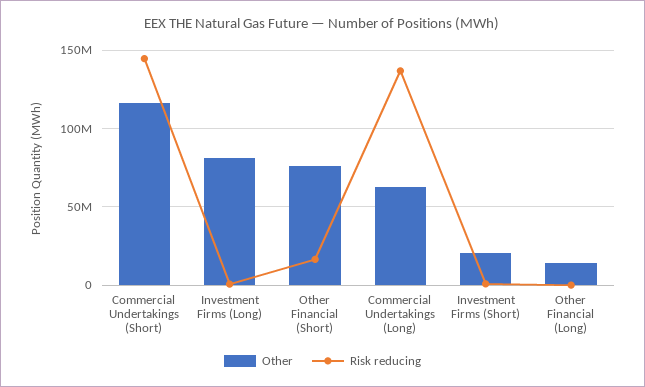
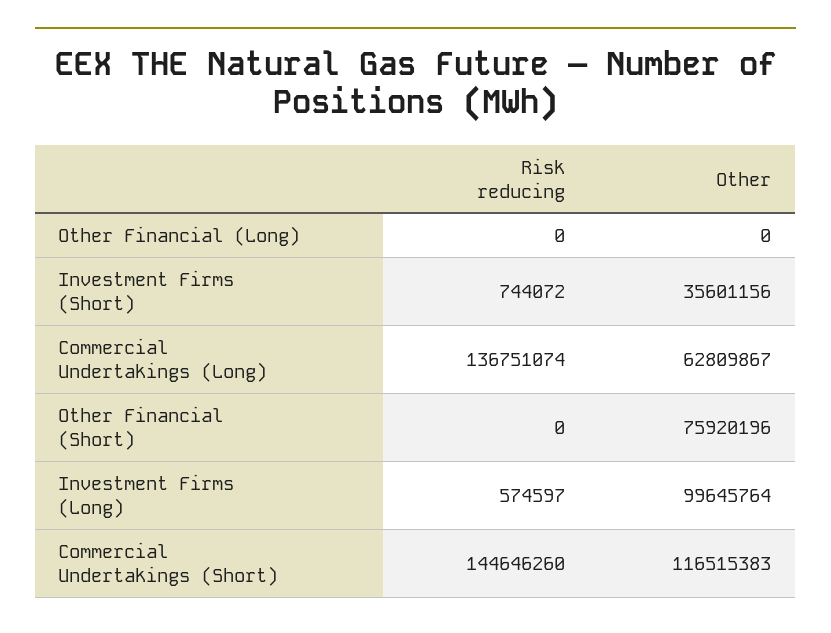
Other, Investment Firms (Long): 80000000 -> 99645764
Risk reducing, Other Financial (Short): 15000000 -> 0
Other, Investment Firms (Short): 20000000 -> 35601156
Other, Other Financial (Long): 15000000 -> 0

